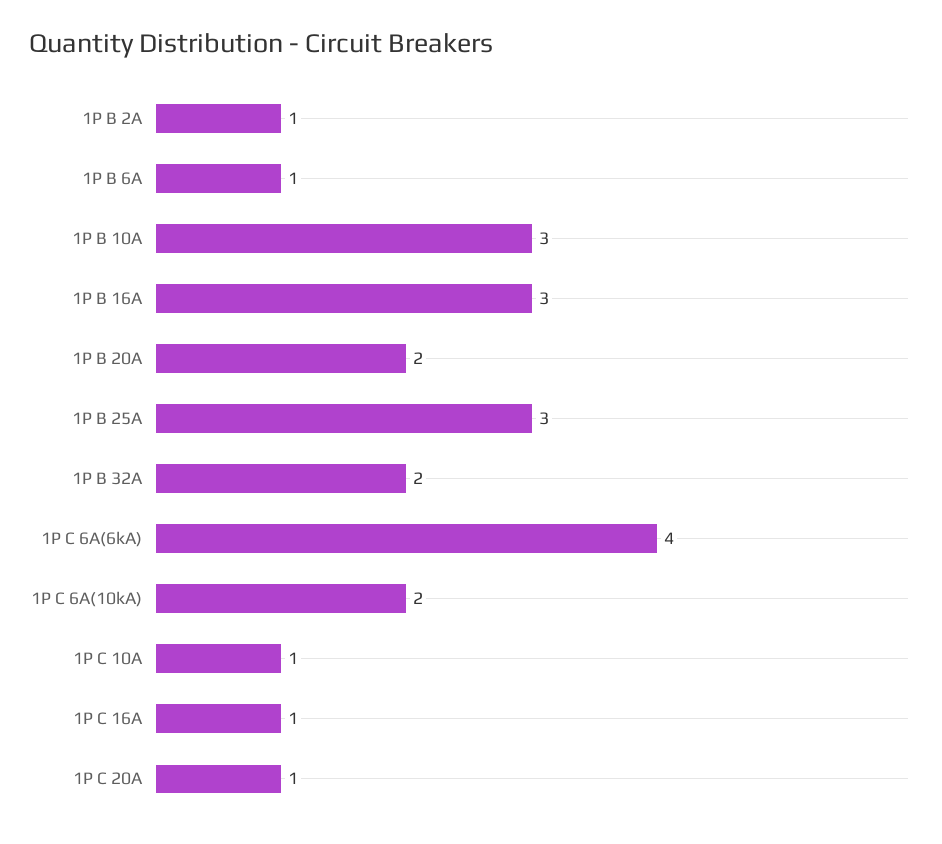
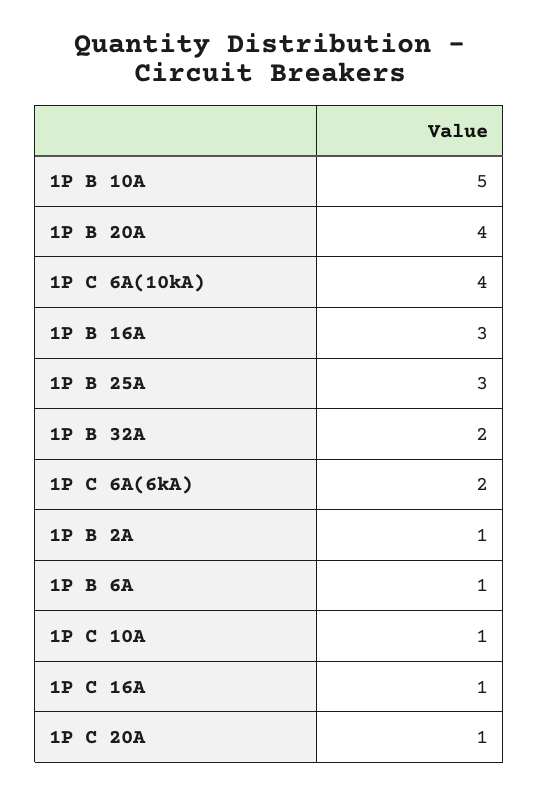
1P B 10A: 3 -> 5
1P B 20A: 2 -> 4
1P C 6A(6kA): 4 -> 2
1P C 6A(10kA): 2 -> 4

